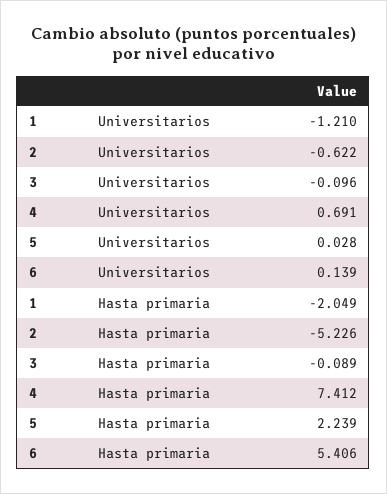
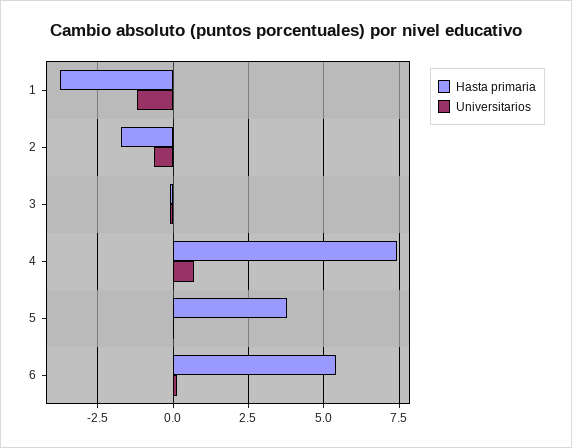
Hasta primaria, 1: -2.049 -> -3.75
Hasta primaria, 2: -5.226 -> -1.75
Hasta primaria, 5: 2.239 -> 3.75

